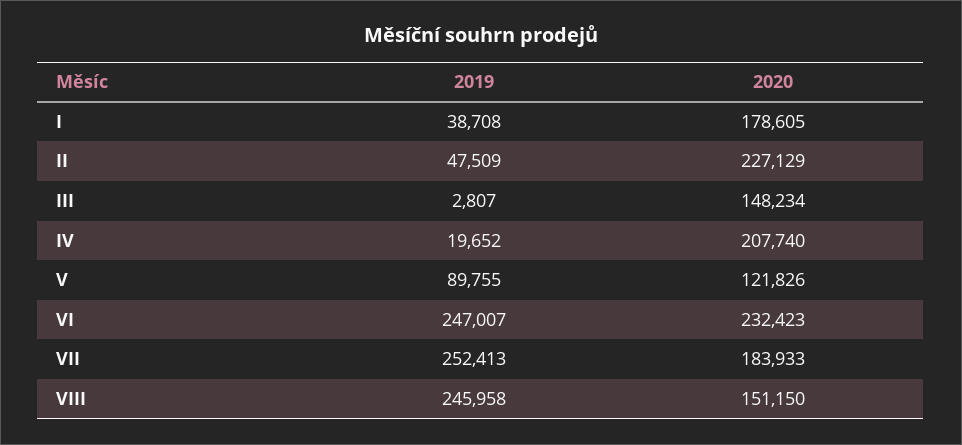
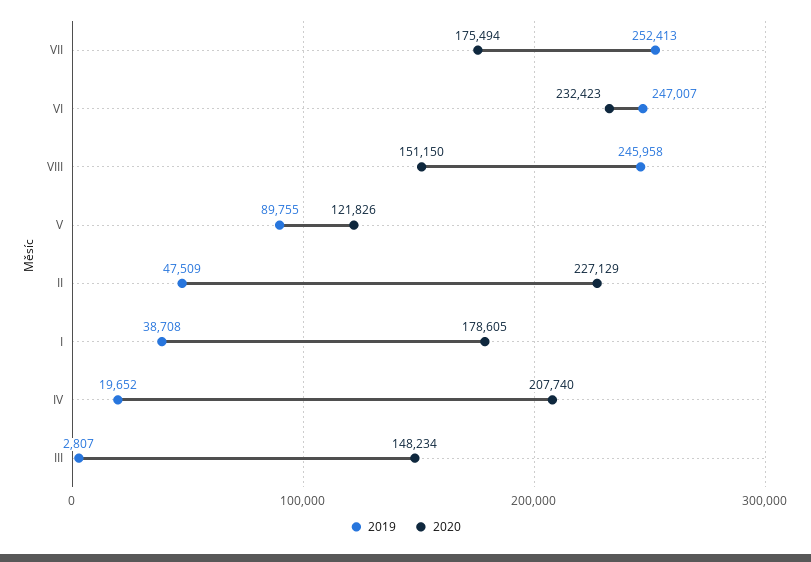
2020, VII: 183933 -> 175494

